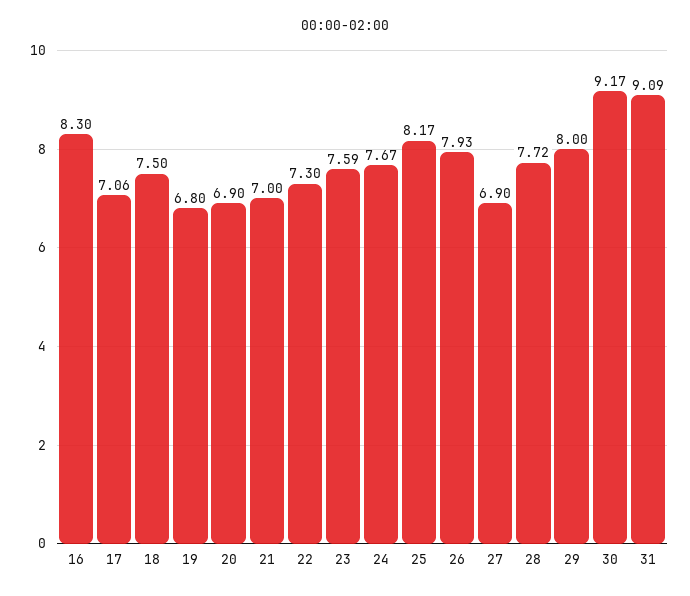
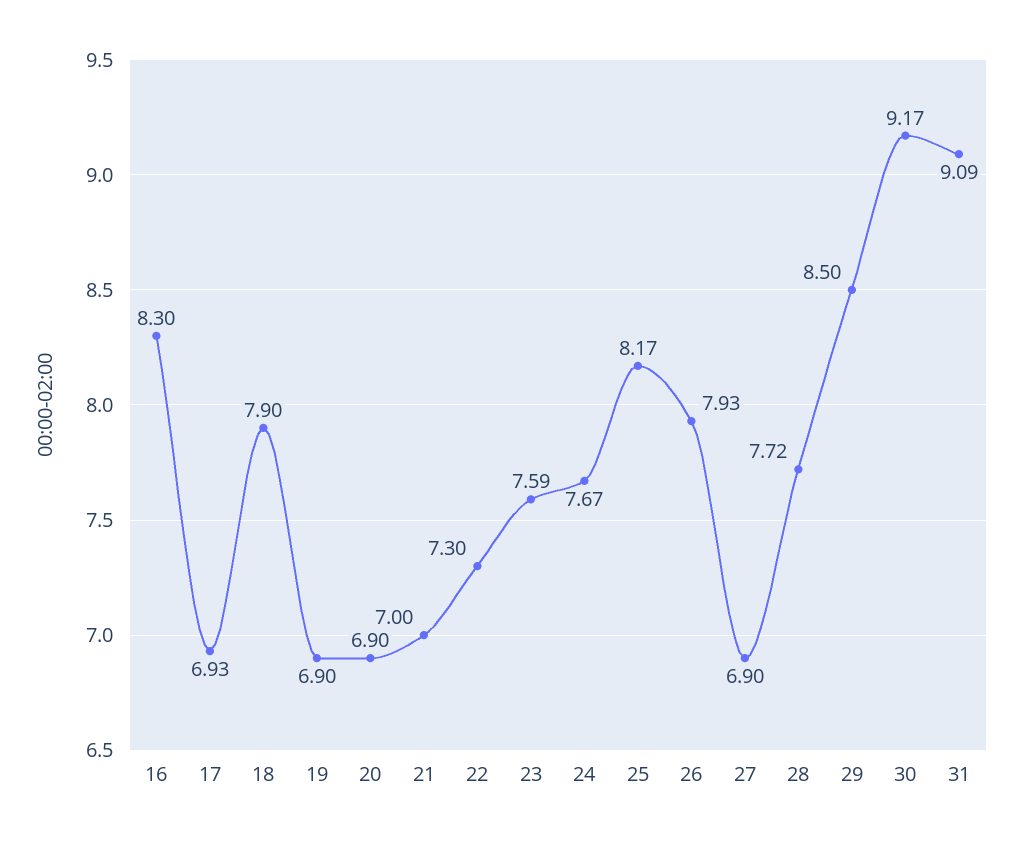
17: 7.06 -> 6.93
18: 7.5 -> 7.9
19: 6.8 -> 6.9
29: 8 -> 8.5

